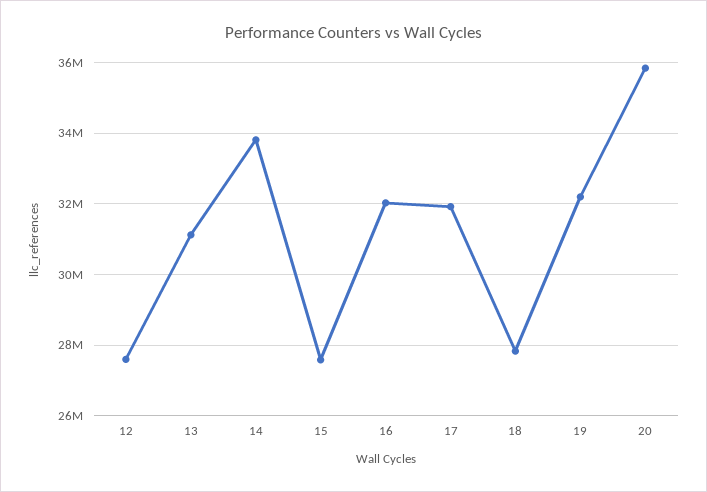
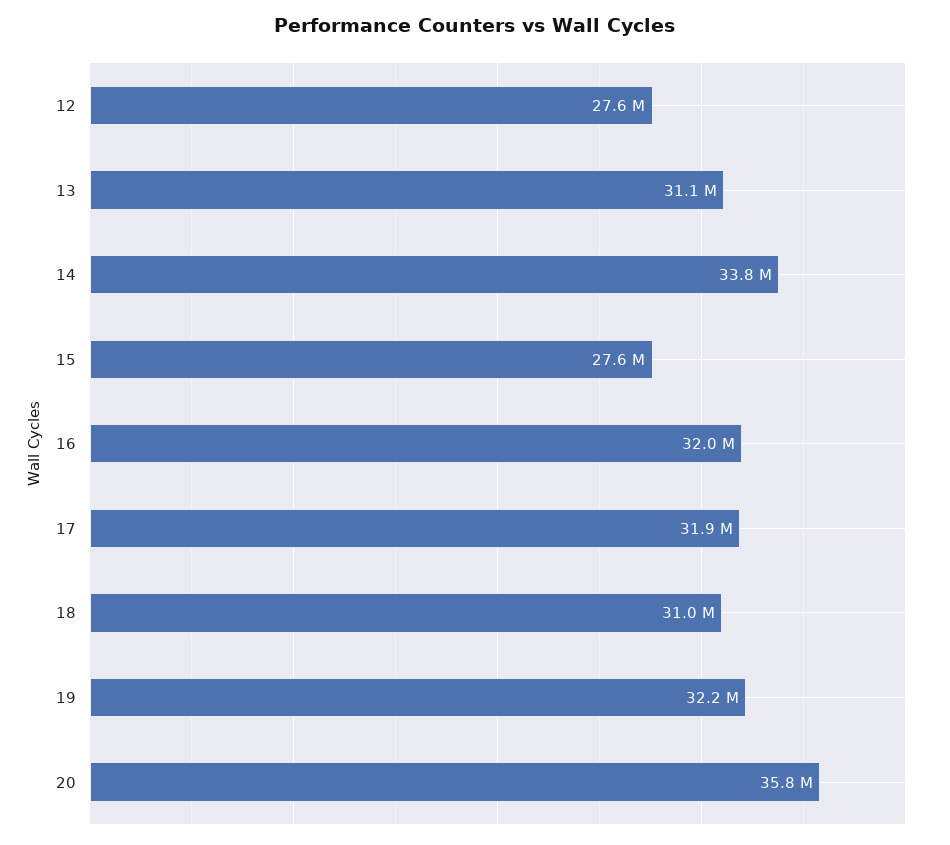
18: 27800000 -> 31000000

